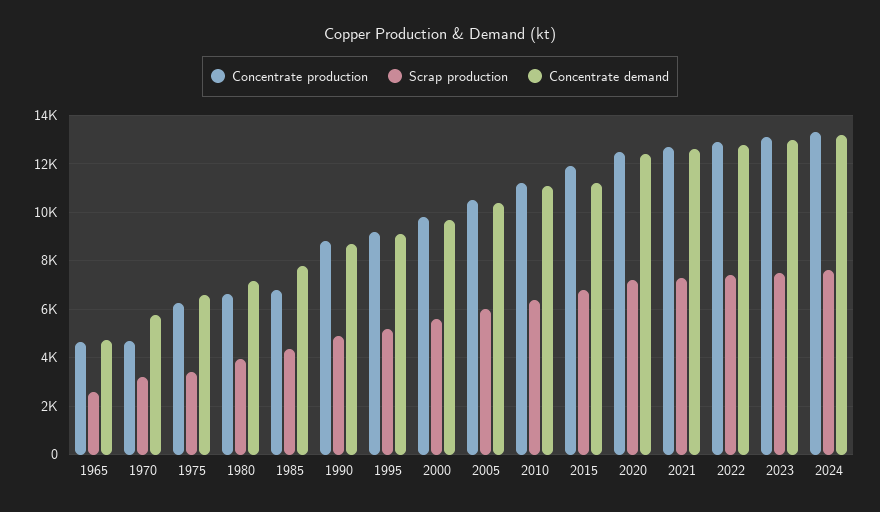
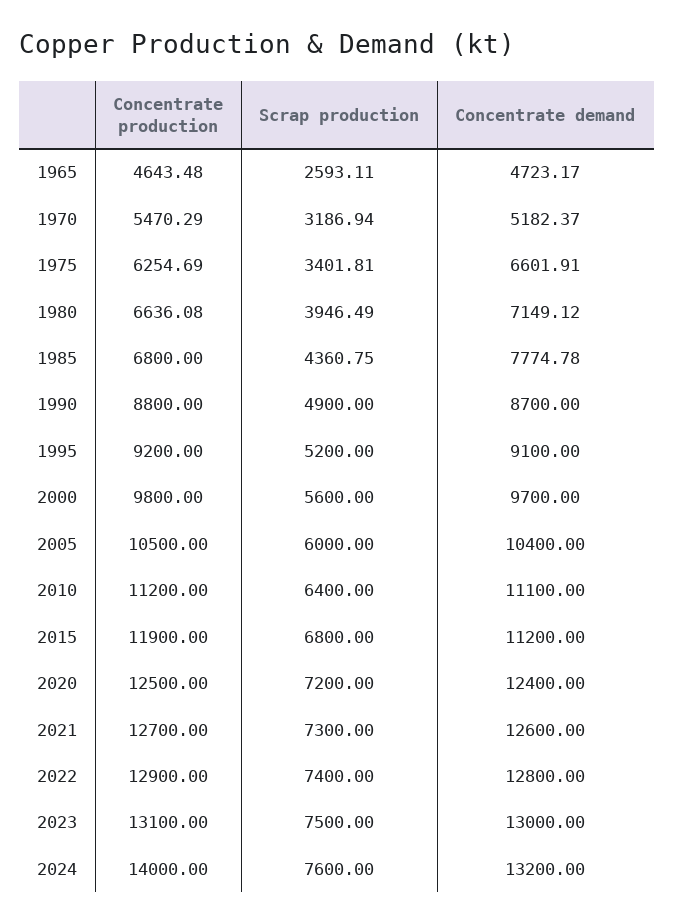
Concentrate production, 1970: 4750 -> 5470.29
Concentrate demand, 1970: 5750 -> 5182.37
Concentrate production, 2024: 13250 -> 14000

